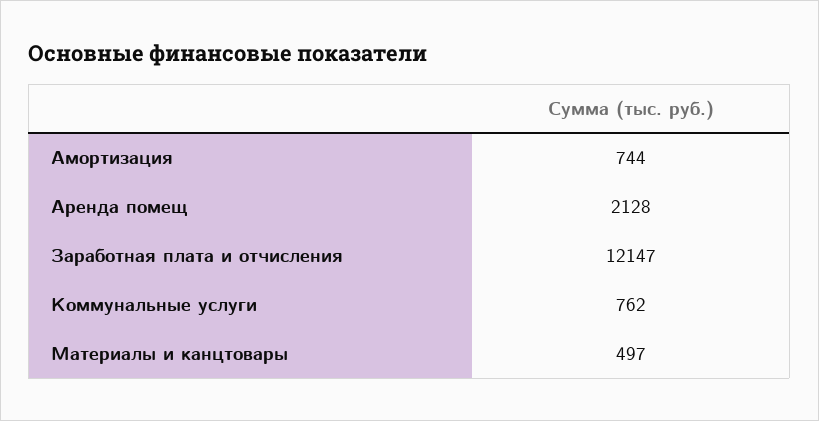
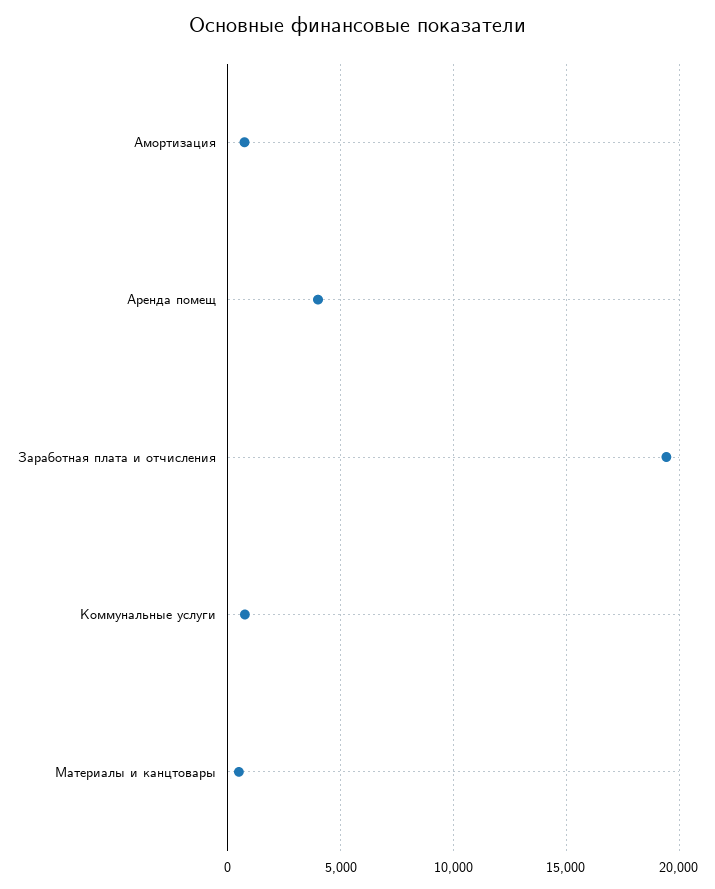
Аренда помещ: 2128 -> 4000
Заработная плата и отчисления: 12147 -> 19500

